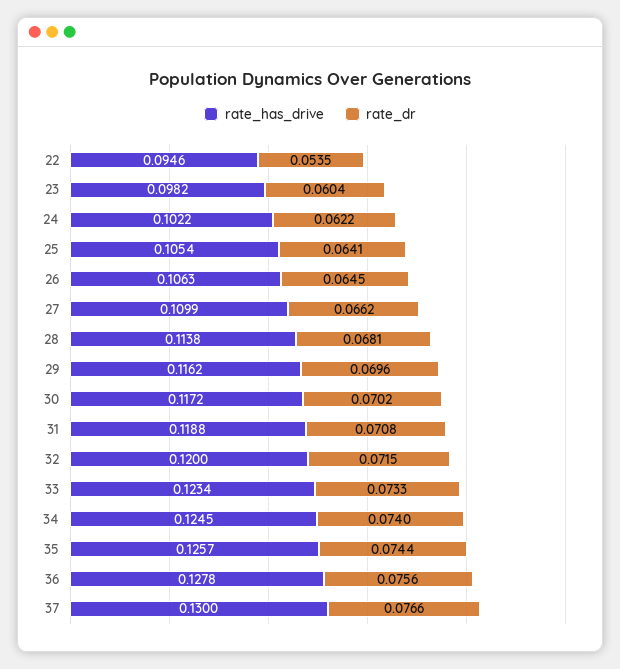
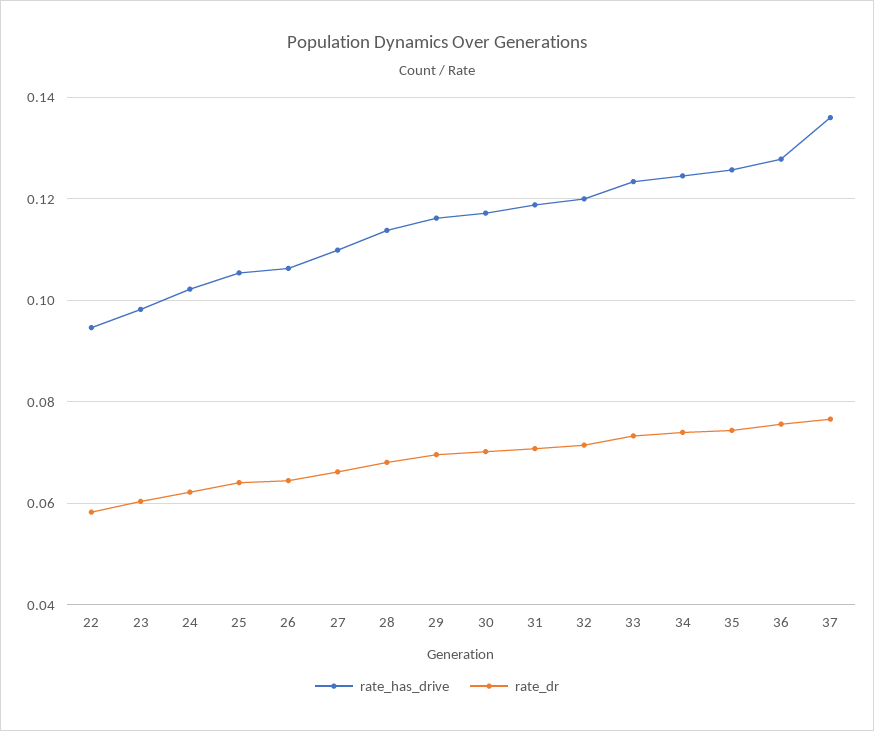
rate_dr, 22: 0.0535 -> 0.058
rate_has_drive, 37: 0.13 -> 0.136

